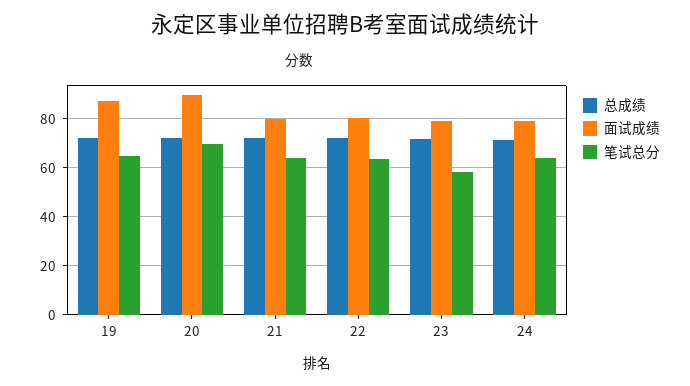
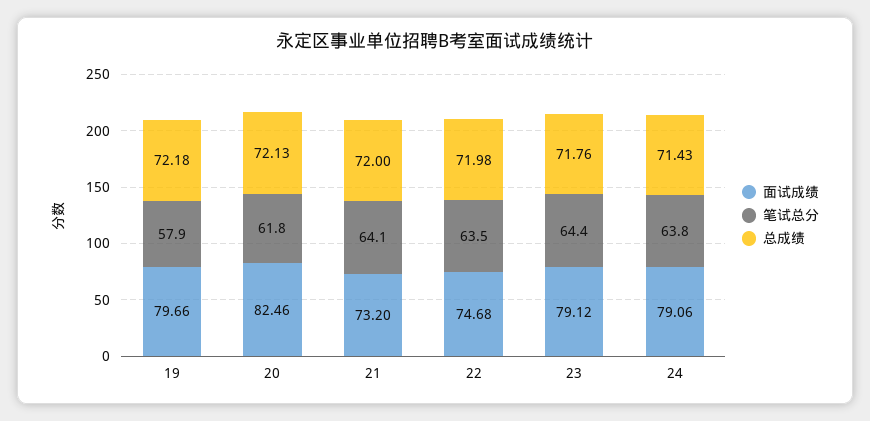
面试成绩, 19: 87.5 -> 79.66
笔试总分, 19: 65 -> 57.9
面试成绩, 20: 90 -> 82.46
笔试总分, 20: 70 -> 61.8
面试成绩, 21: 80 -> 73.2
面试成绩, 22: 80 -> 74.68
笔试总分, 23: 57.5 -> 64.4

